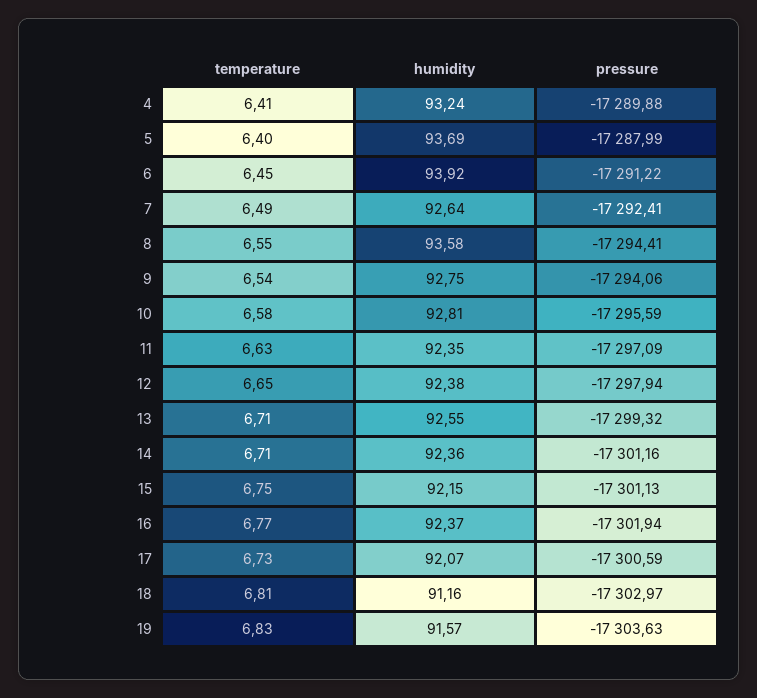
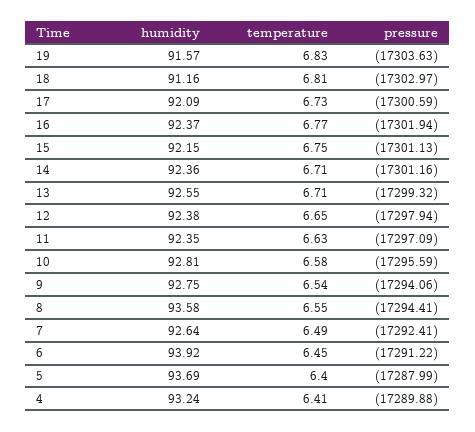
humidity, 17: 92.07 -> 92.09

